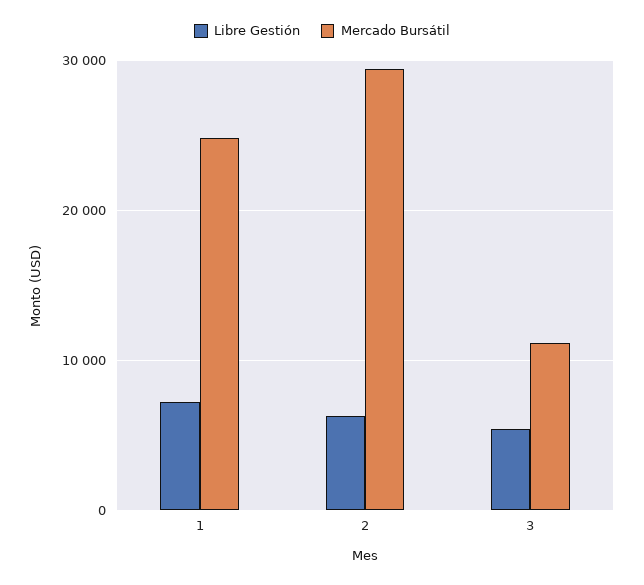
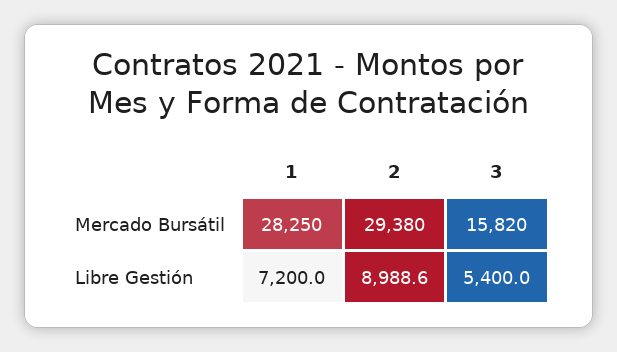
Mercado Bursátil, 1: 25000 -> 28250
Libre Gestión, 2: 6000 -> 8988.6
Mercado Bursátil, 3: 11000 -> 15820

